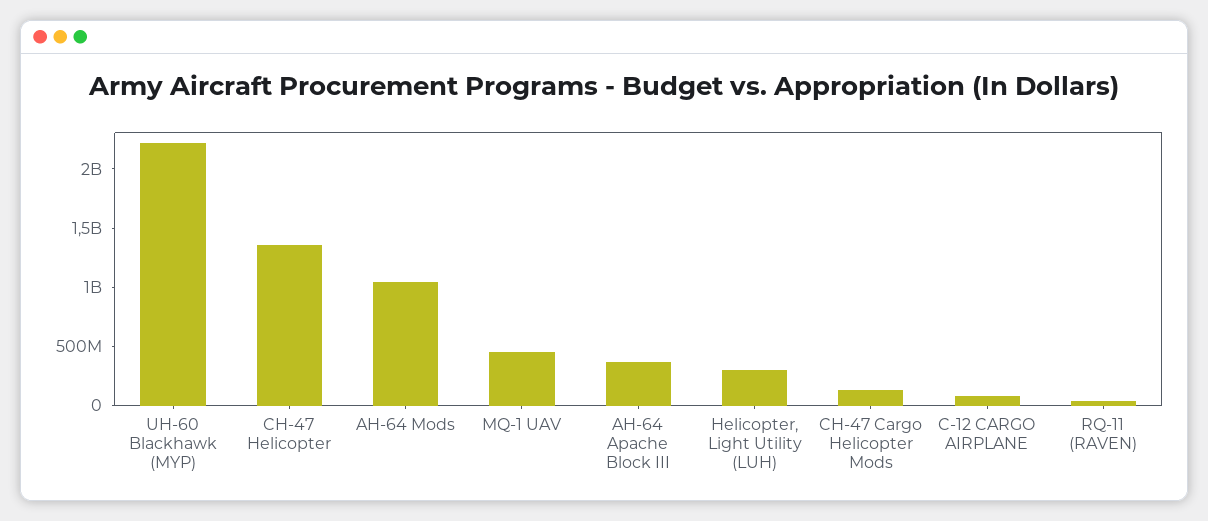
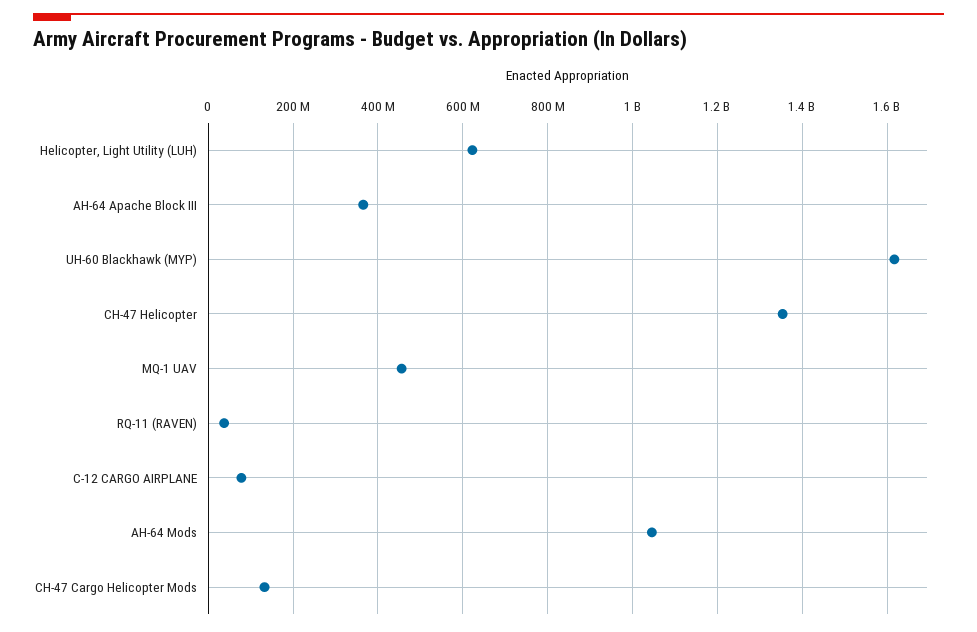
UH-60 Blackhawk (MYP): 2200000000 -> 1620000000
Helicopter, Light Utility (LUH): 300000000 -> 620000000

